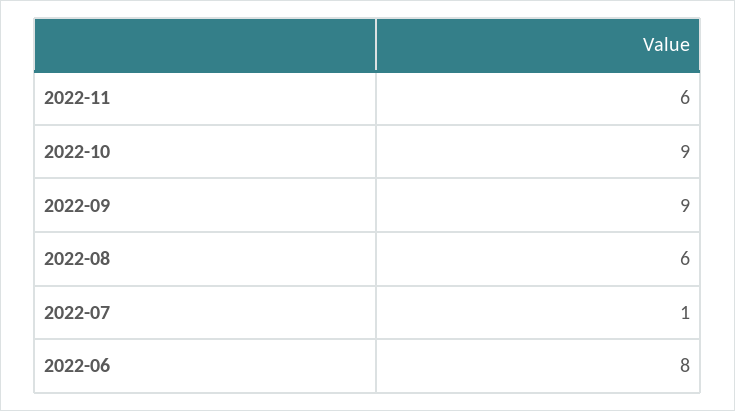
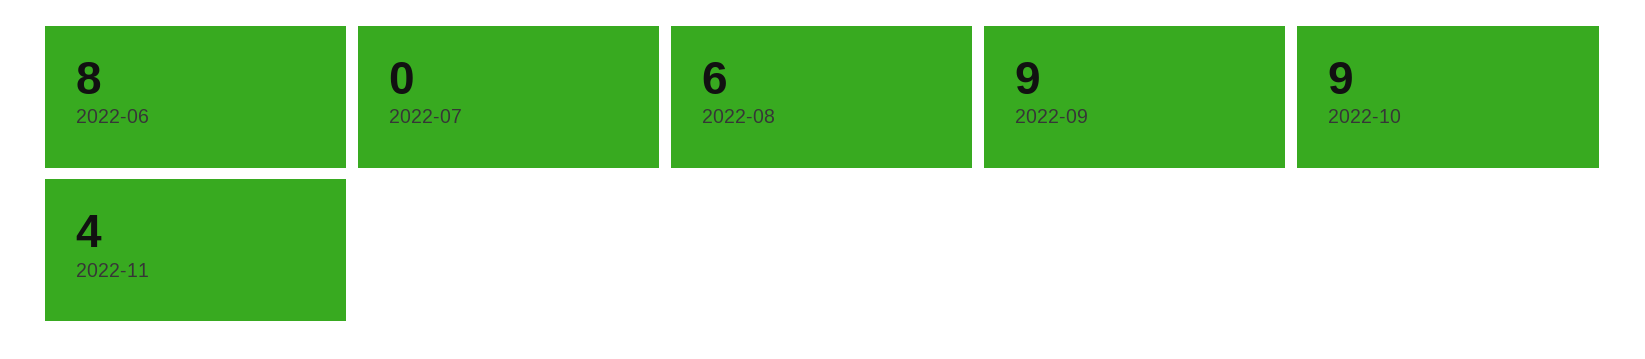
2022-11: 6 -> 4
2022-07: 1 -> 0

